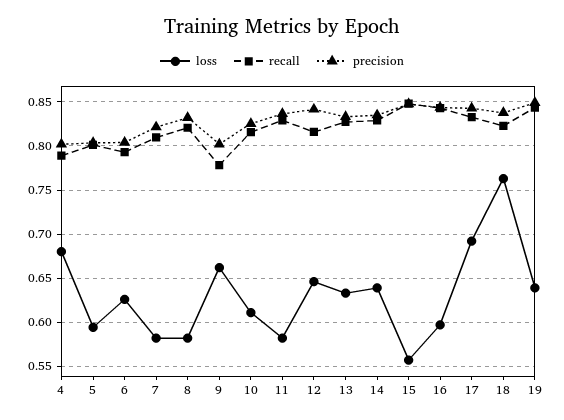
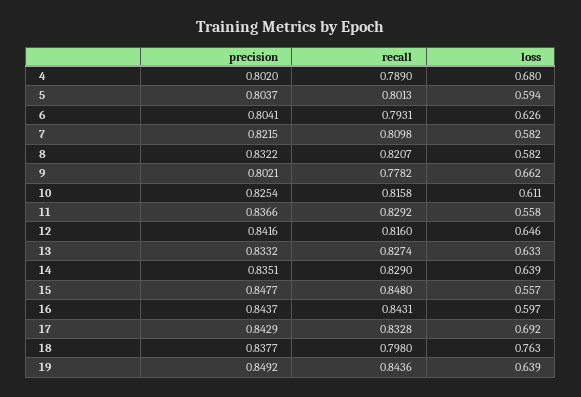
loss, 11: 0.58 -> 0.558
recall, 18: 0.82 -> 0.798

